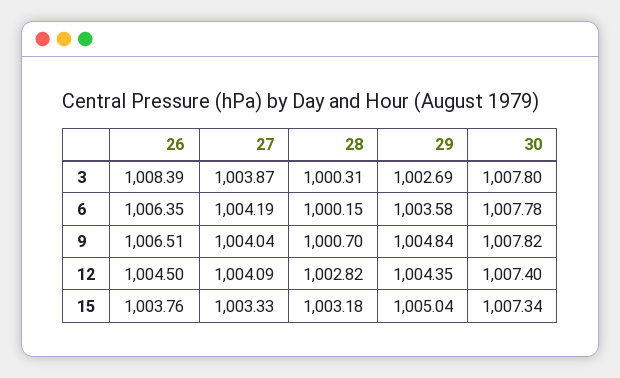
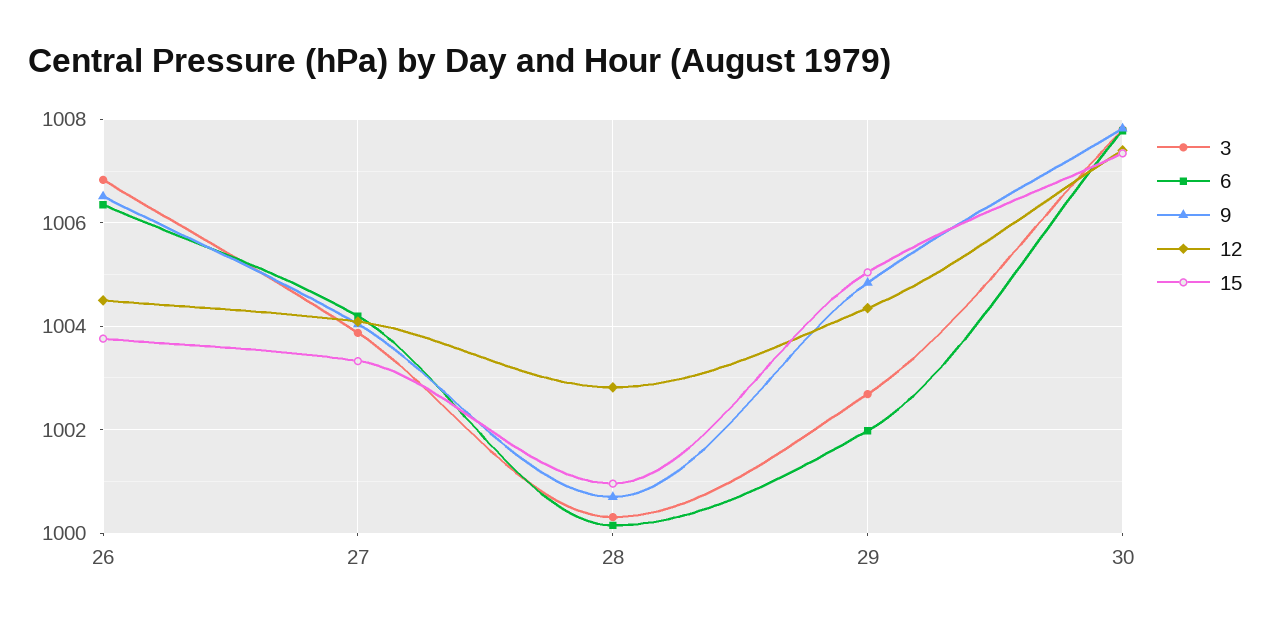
3, 26: 1008.39 -> 1006.8
6, 29: 1003.58 -> 1002
15, 28: 1003.18 -> 1001

